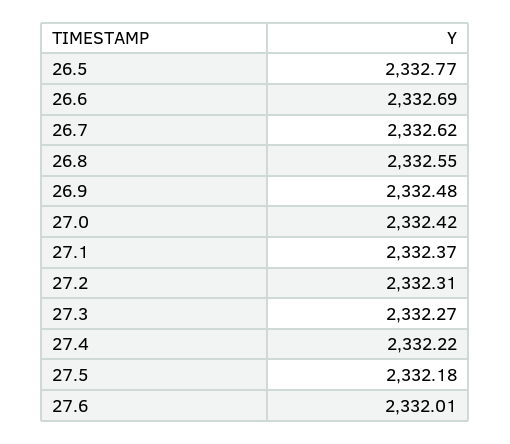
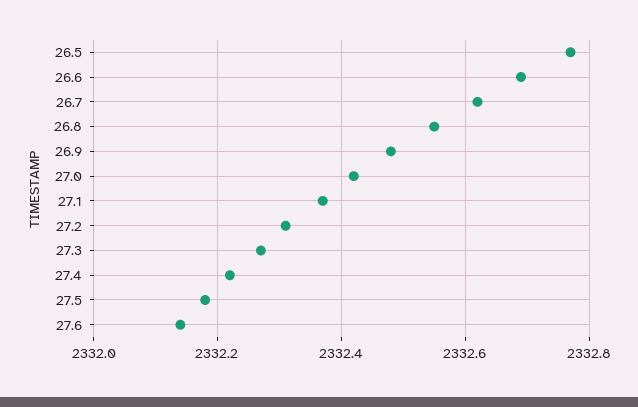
27.6: 2332.01 -> 2332.15

